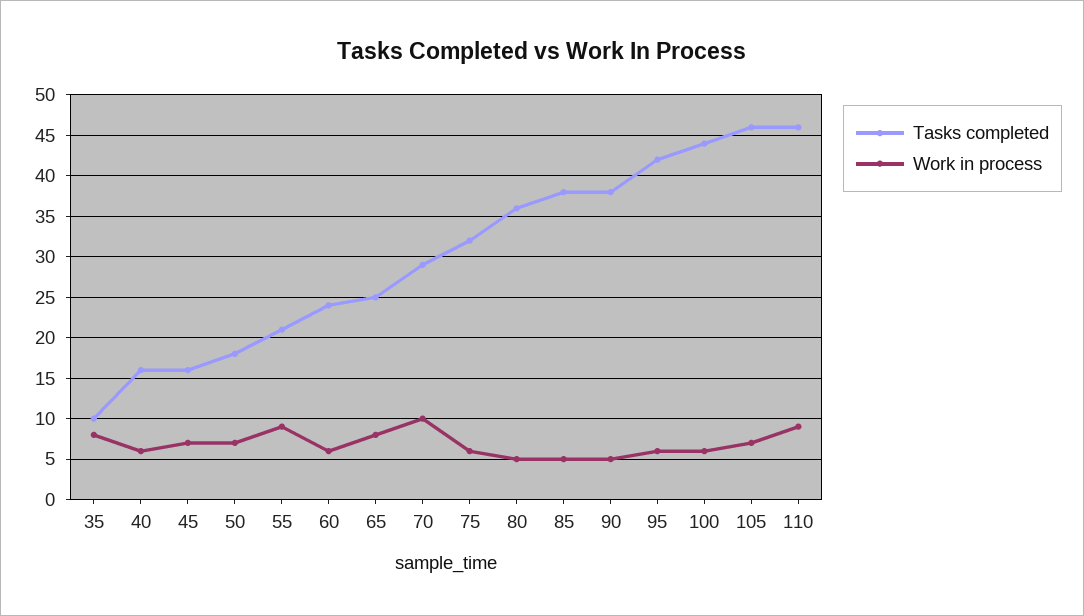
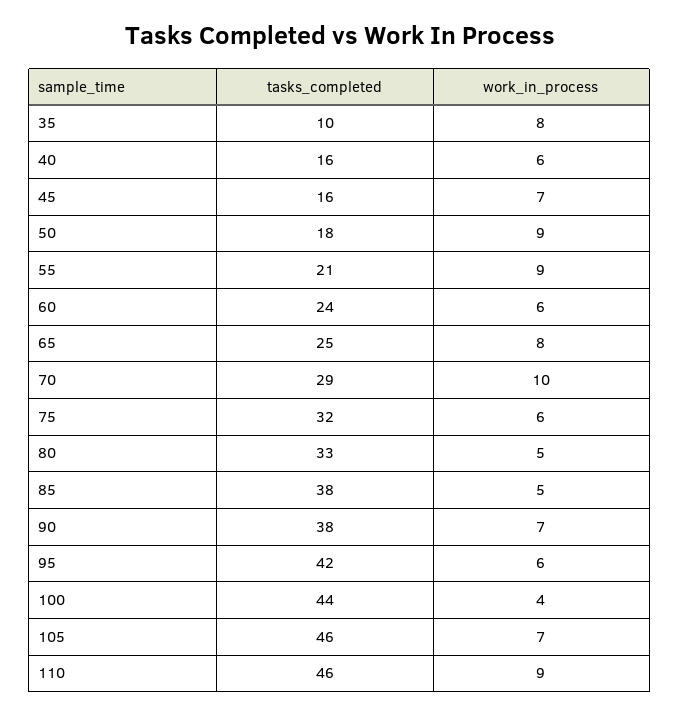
Work in process, 50: 7 -> 9
Tasks completed, 80: 36 -> 33
Work in process, 90: 5 -> 7
Work in process, 100: 6 -> 4

